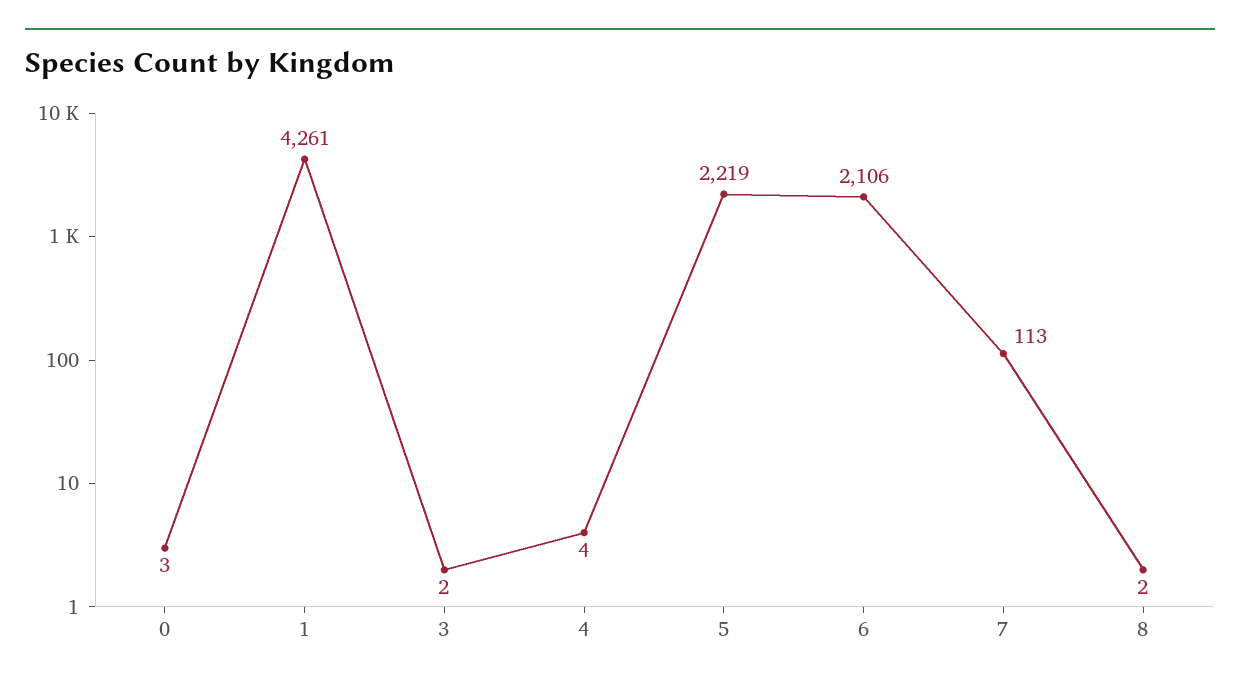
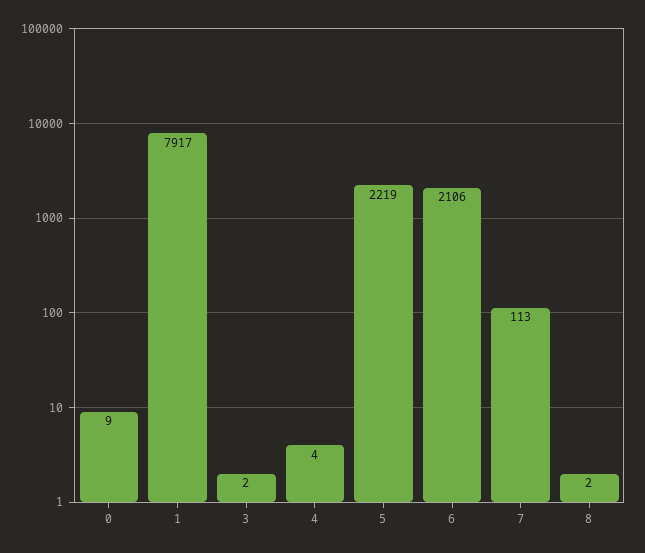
0: 3 -> 9
1: 4261 -> 7917

